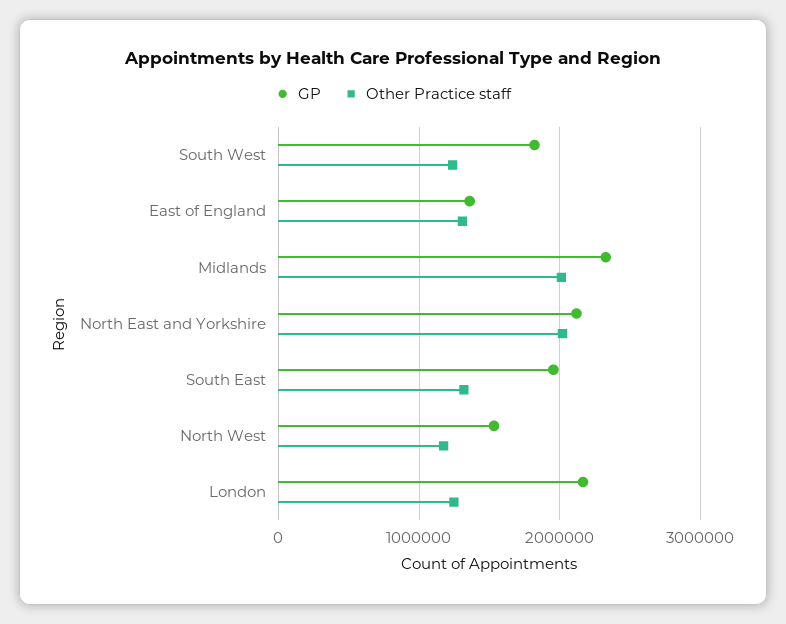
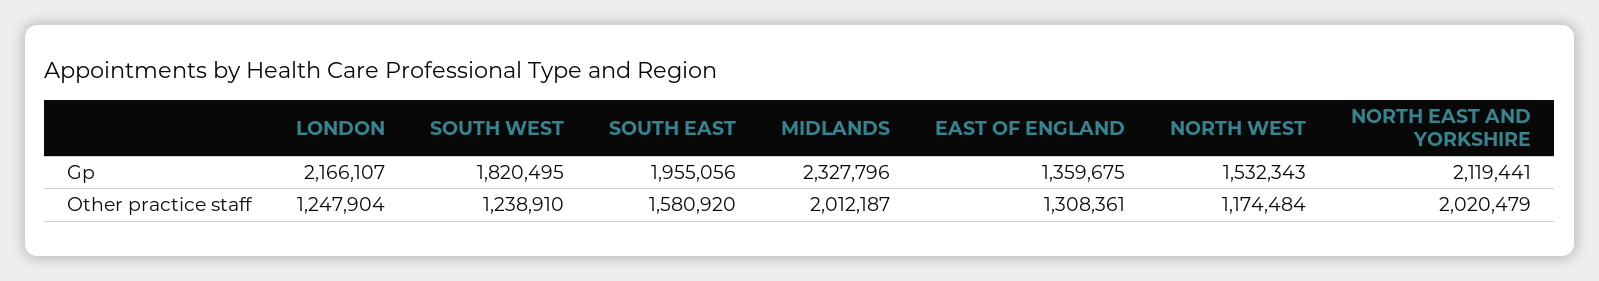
Other Practice staff, South East: 1300000 -> 1580920

